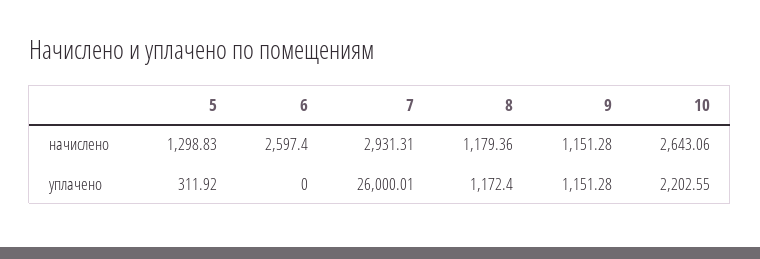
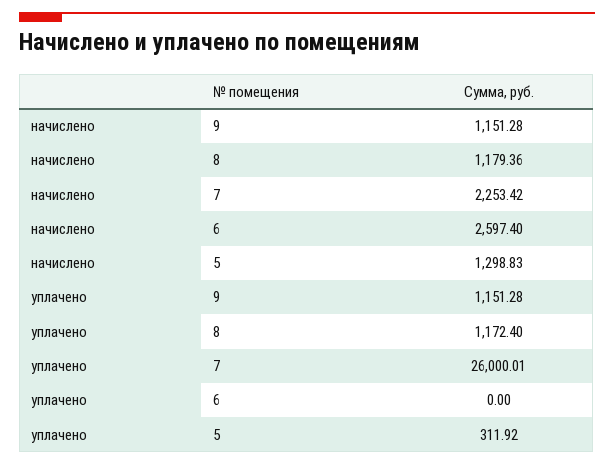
7, начислено: 2931.31 -> 2253.42
10, начислено: 2643.06 -> none
10, уплачено: 2202.55 -> none

